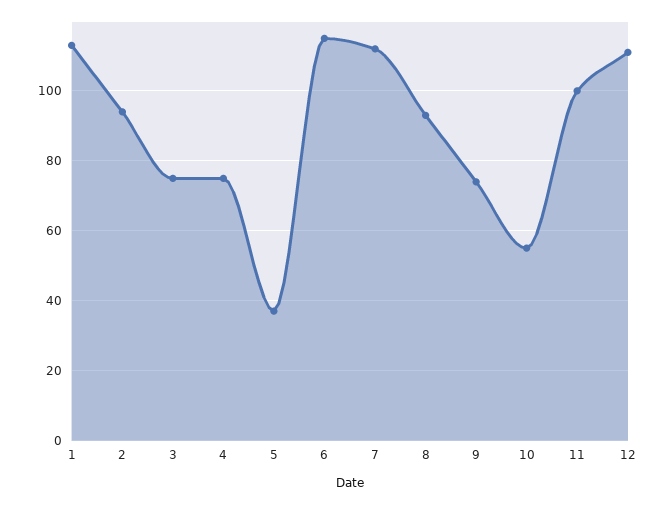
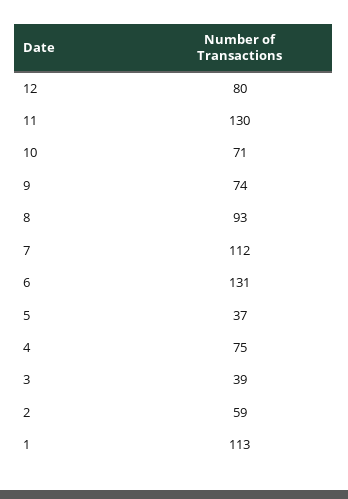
2: 95 -> 59
3: 75 -> 39
6: 115 -> 131
10: 55 -> 71
11: 100 -> 130
12: 110 -> 80

